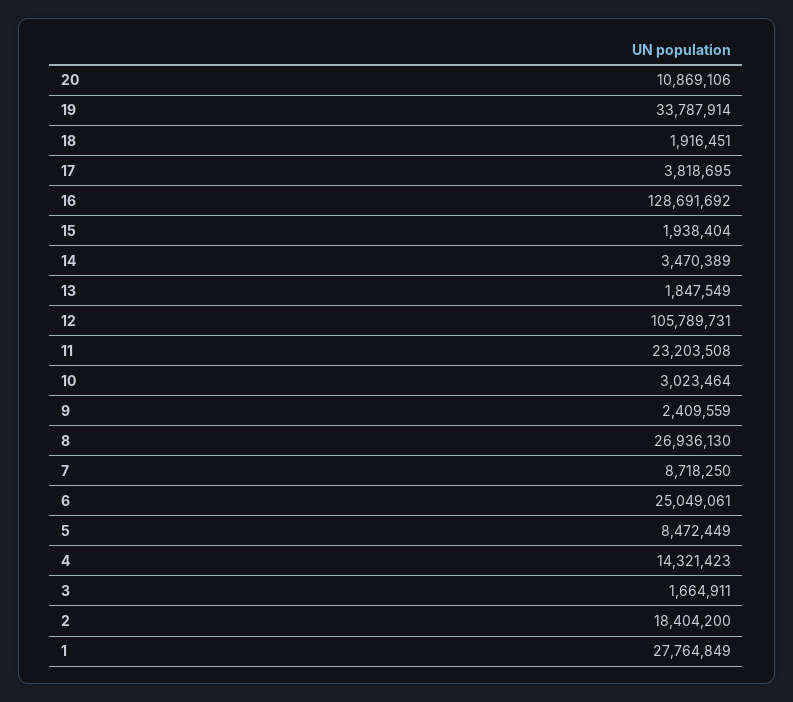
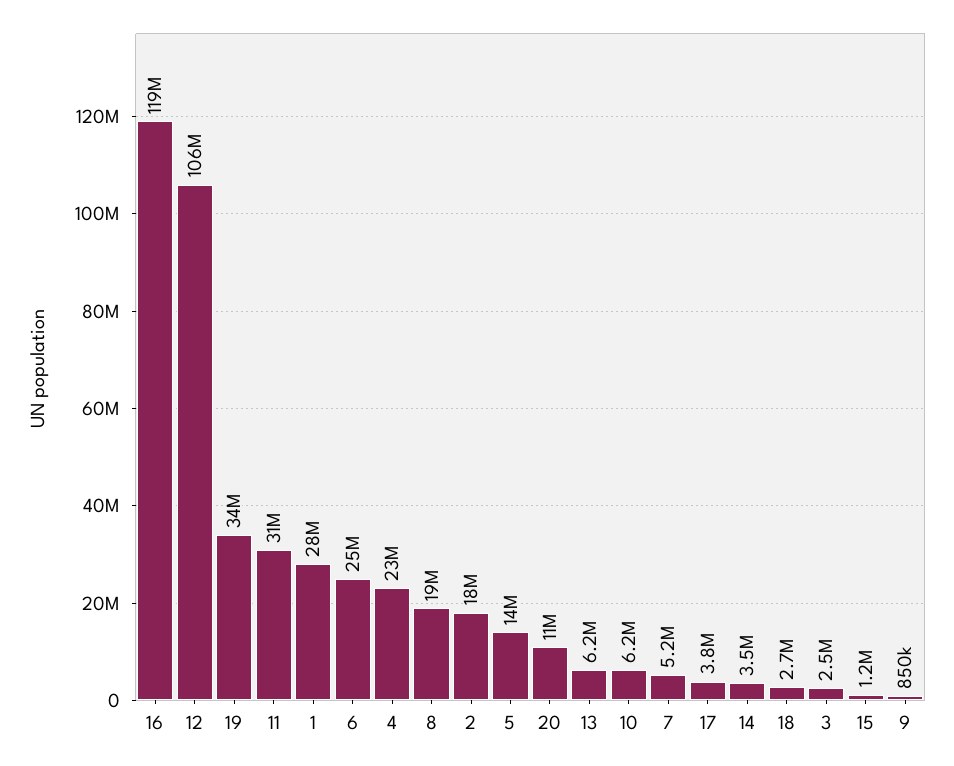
18: 1916451 -> 2700000
16: 128691692 -> 119000000
15: 1938404 -> 1200000
13: 1847549 -> 6200000
11: 23203508 -> 31000000
10: 3023464 -> 6200000
9: 2409559 -> 850000
8: 26936130 -> 19000000
7: 8718250 -> 5200000
5: 8472449 -> 14000000
4: 14321423 -> 23000000
3: 1664911 -> 2500000

